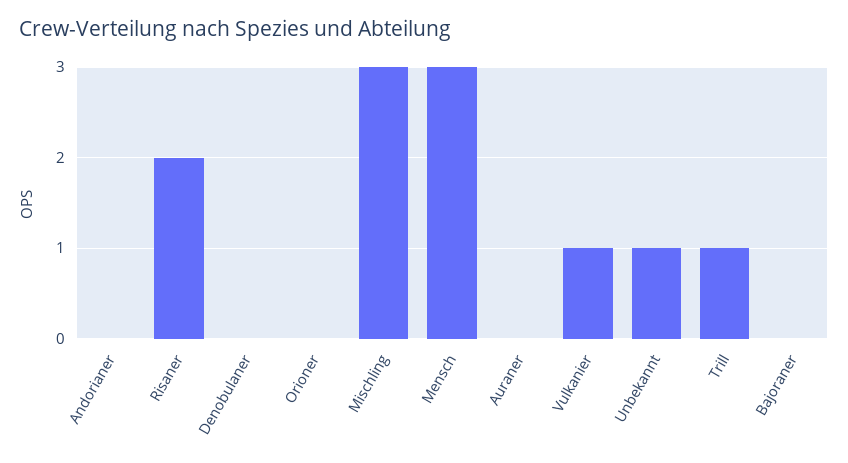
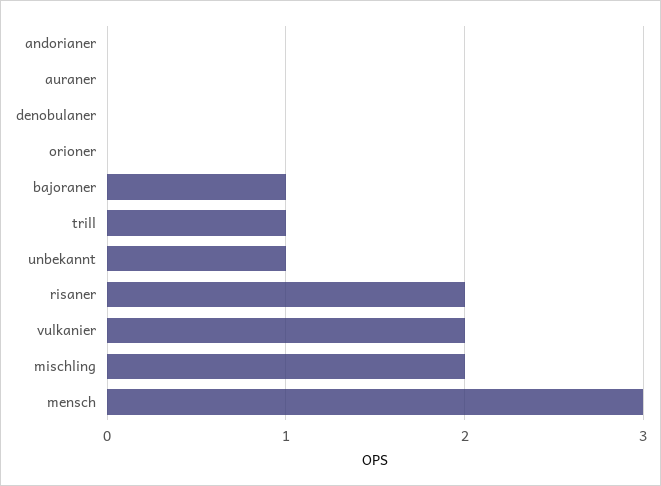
Mischling: 3 -> 2
Vulkanier: 1 -> 2
Bajoraner: 0 -> 1

